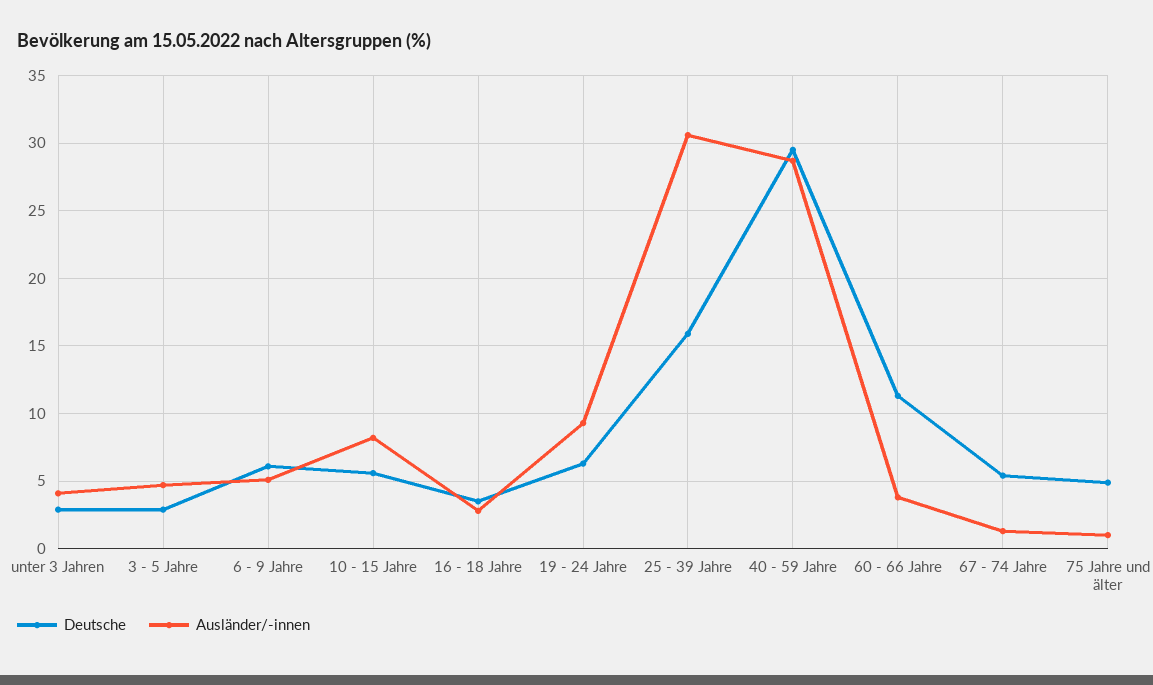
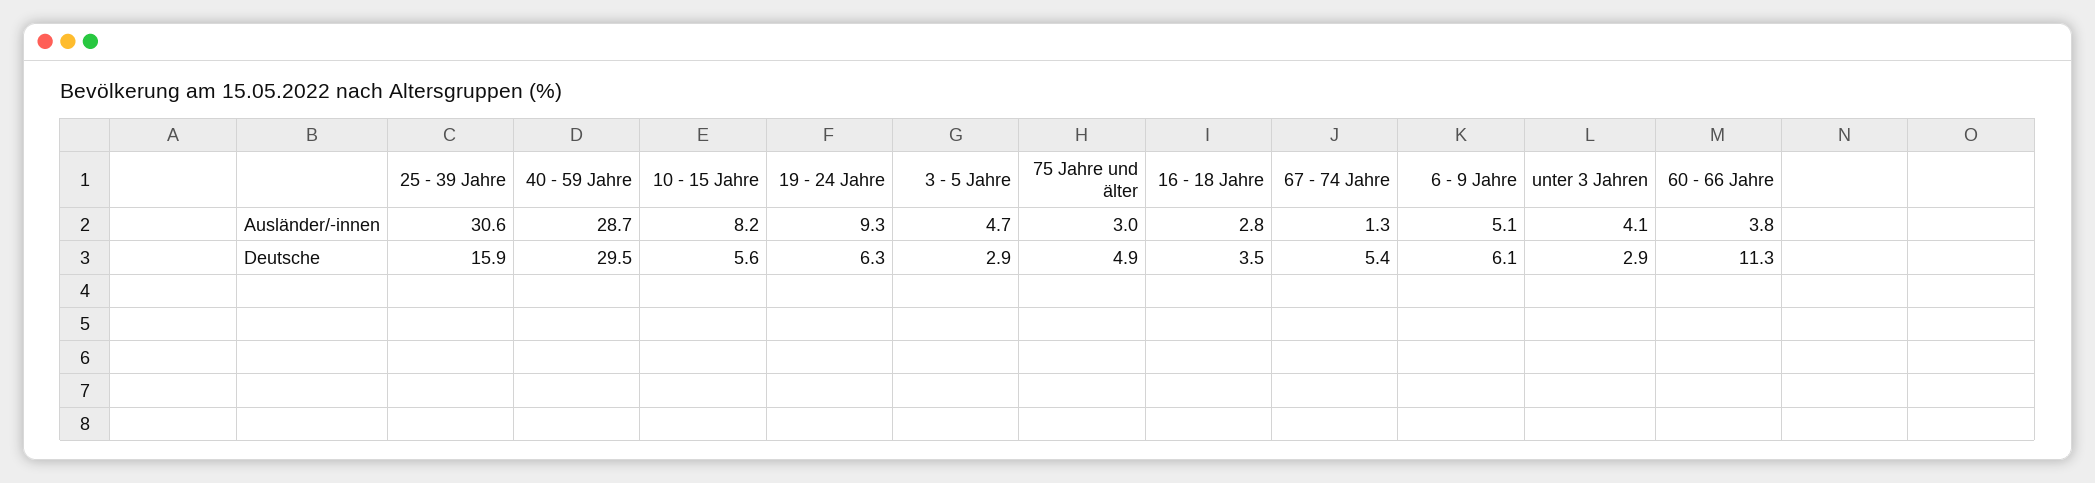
Ausländer/-innen, 75 Jahre und älter: 1 -> 3

